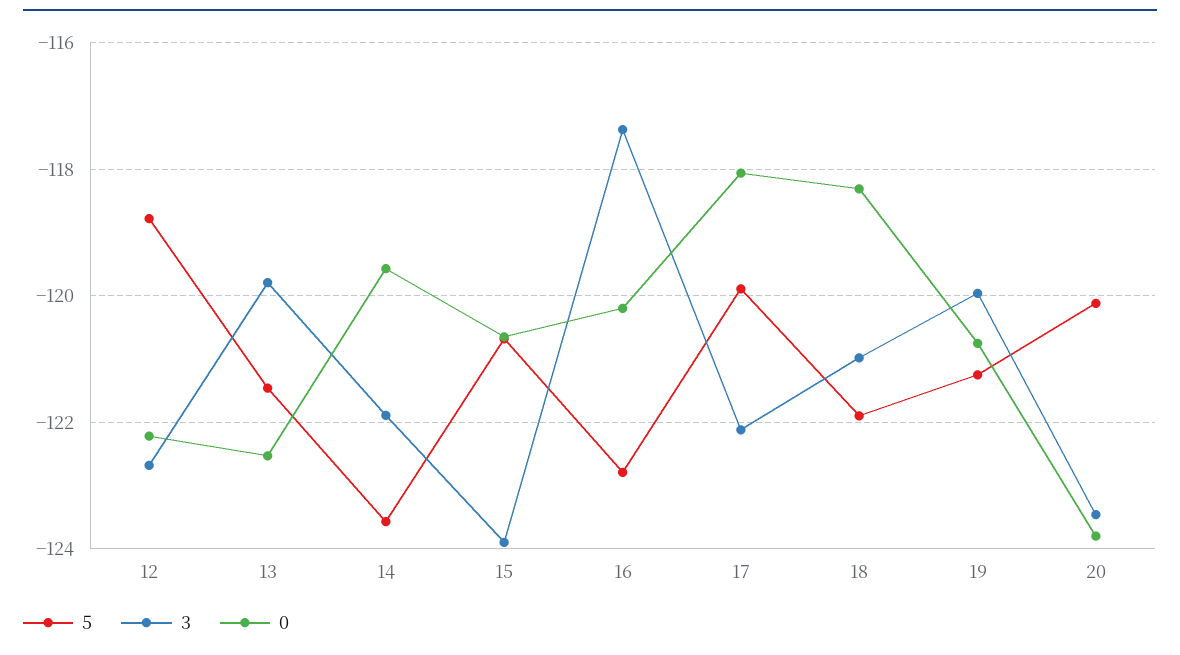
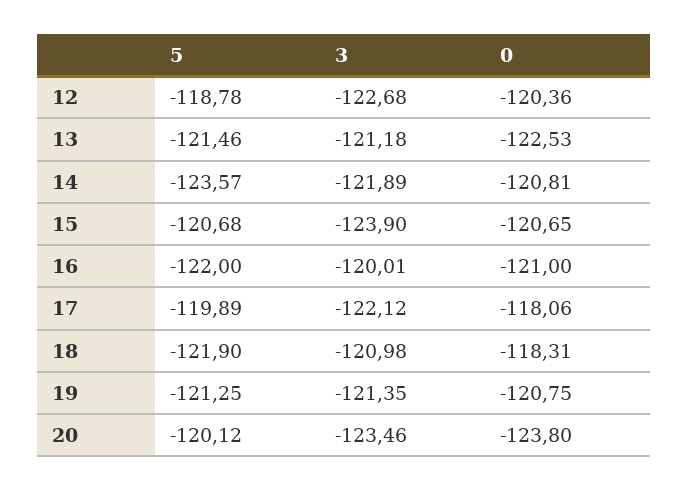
0, 12: -122.2 -> -120.36
3, 13: -119.8 -> -121.18
0, 14: -119.6 -> -120.81
5, 16: -122.8 -> -122
3, 16: -117.4 -> -120.01
0, 16: -120.2 -> -121
3, 19: -120 -> -121.35

